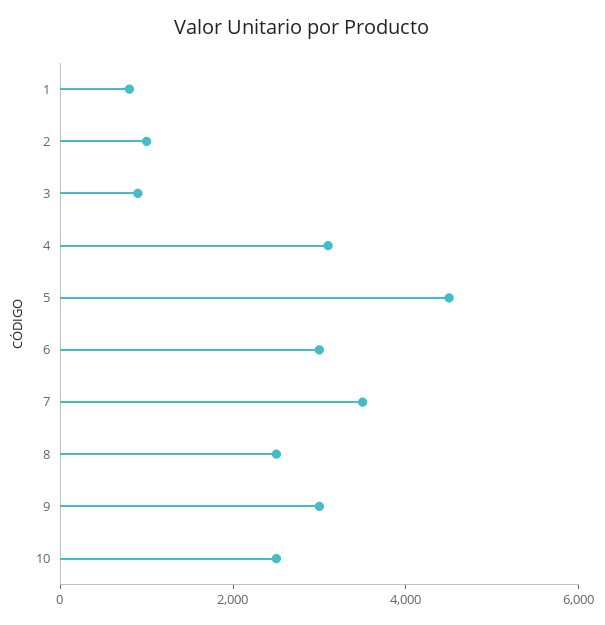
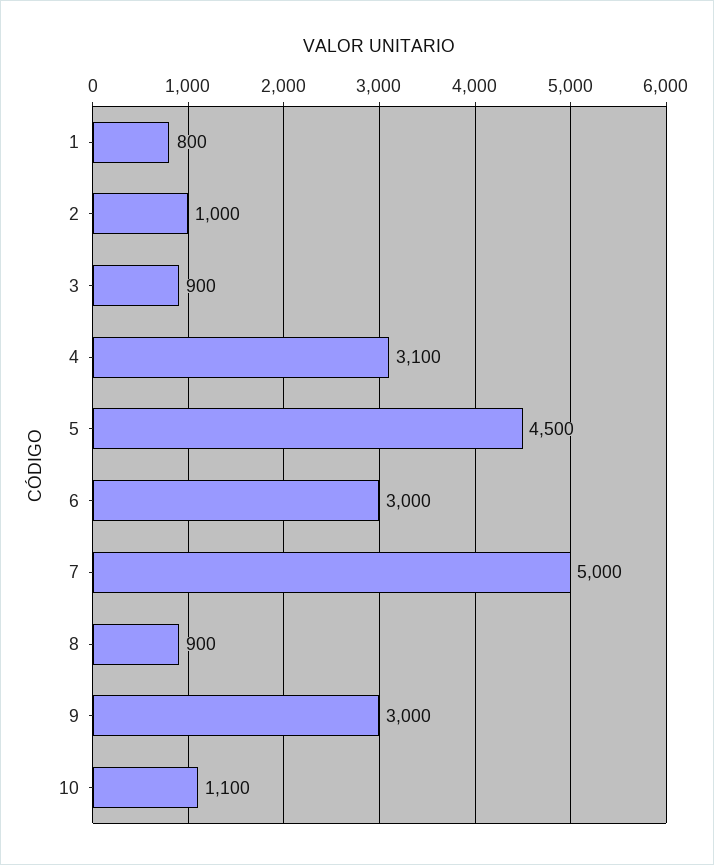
7: 3500 -> 5000
8: 2500 -> 900
10: 2500 -> 1100

